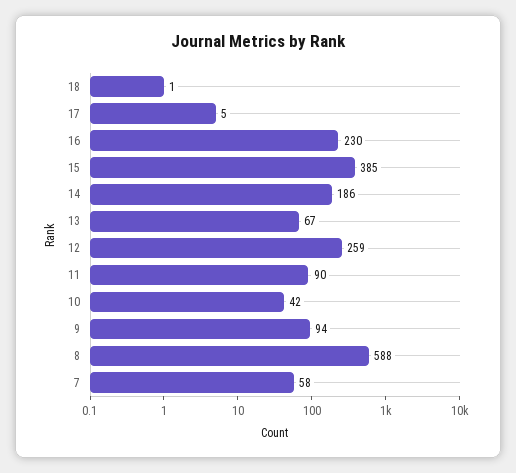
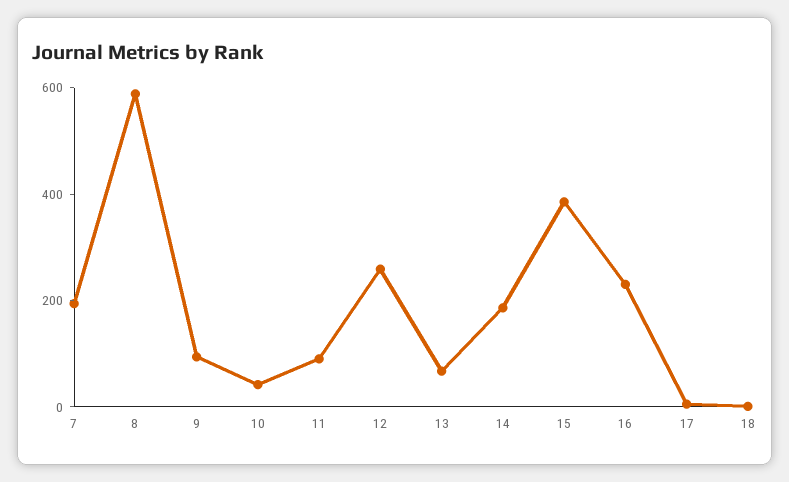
7: 58 -> 200

